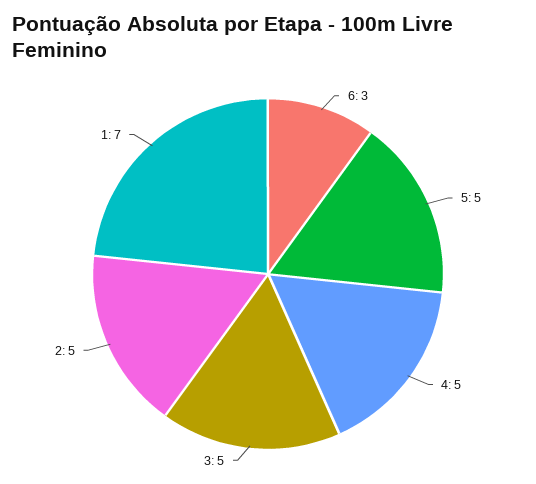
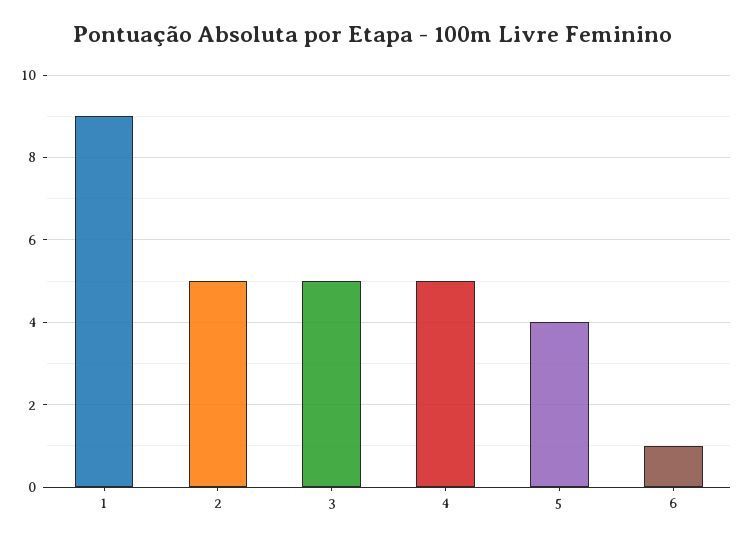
6: 3 -> 1
5: 5 -> 4
1: 7 -> 9

